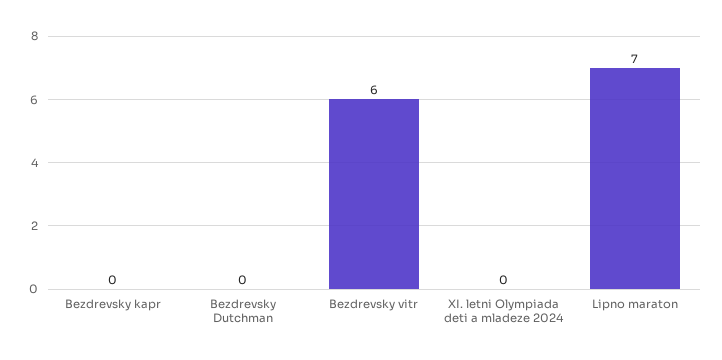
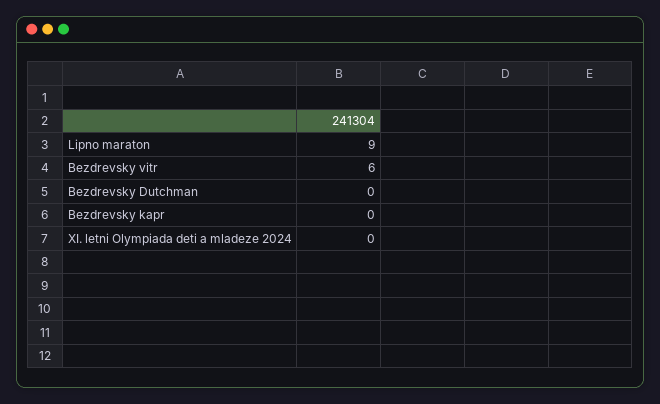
Lipno maraton: 7 -> 9

